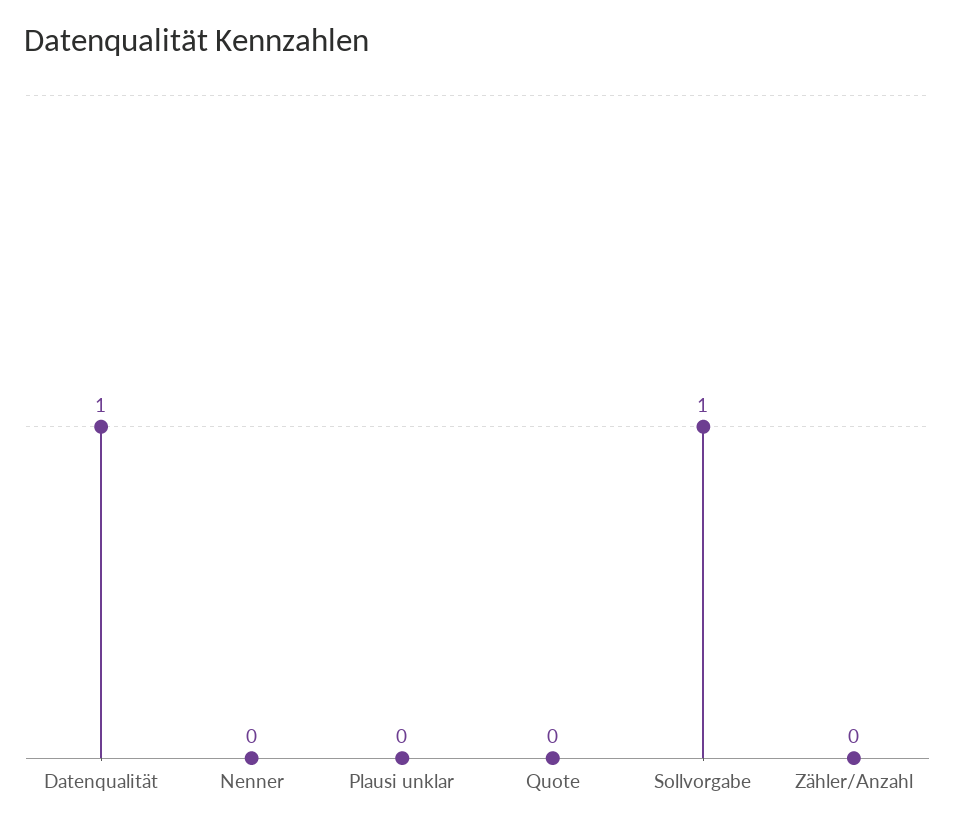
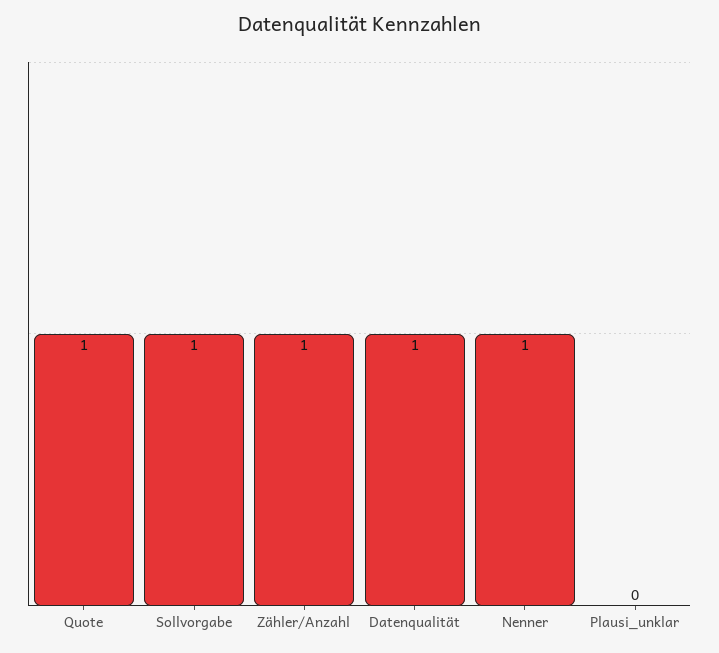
Nenner: 0 -> 1
Quote: 0 -> 1
Zähler/Anzahl: 0 -> 1

